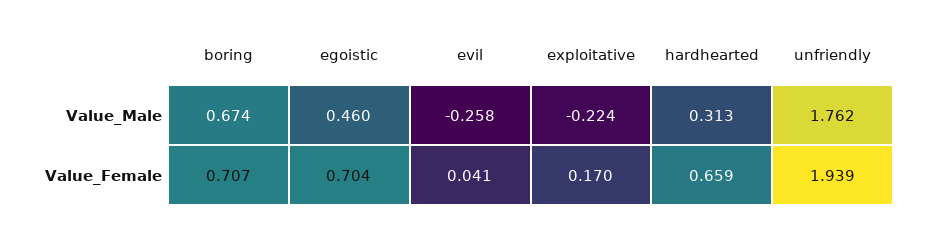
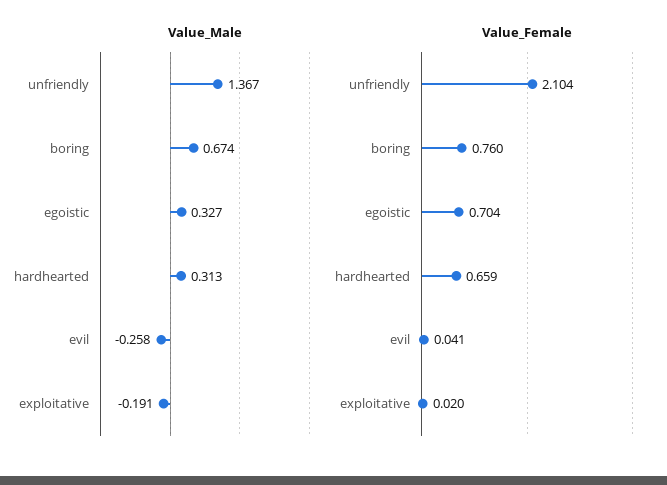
Value_Male, egoistic: 0.46 -> 0.327
Value_Male, exploitative: -0.224 -> -0.191
Value_Male, unfriendly: 1.762 -> 1.367
Value_Female, boring: 0.707 -> 0.76
Value_Female, exploitative: 0.17 -> 0.02
Value_Female, unfriendly: 1.939 -> 2.104

